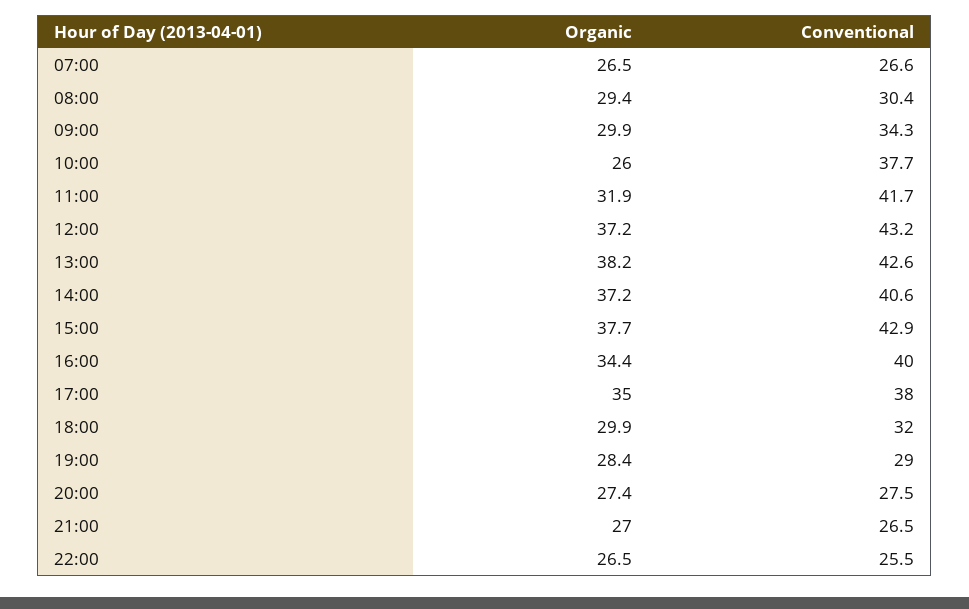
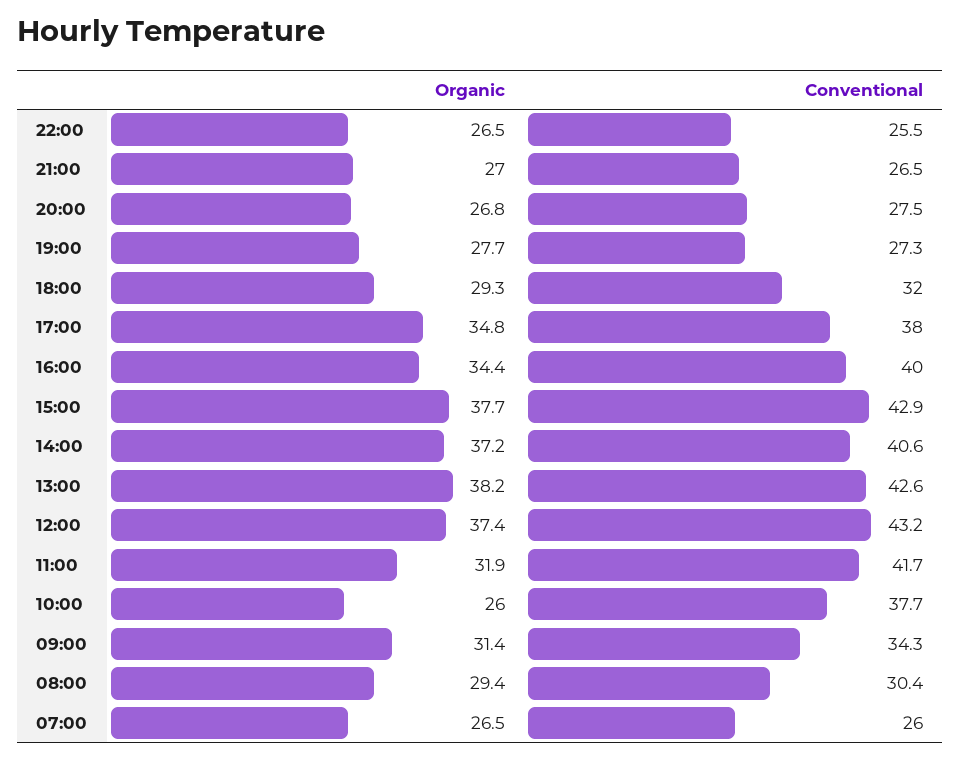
Conventional, 07:00: 26.6 -> 26
Organic, 09:00: 29.9 -> 31.4
Organic, 12:00: 37.2 -> 37.4
Organic, 17:00: 35 -> 34.8
Organic, 18:00: 29.9 -> 29.3
Organic, 19:00: 28.4 -> 27.7
Conventional, 19:00: 29 -> 27.3
Organic, 20:00: 27.4 -> 26.8

